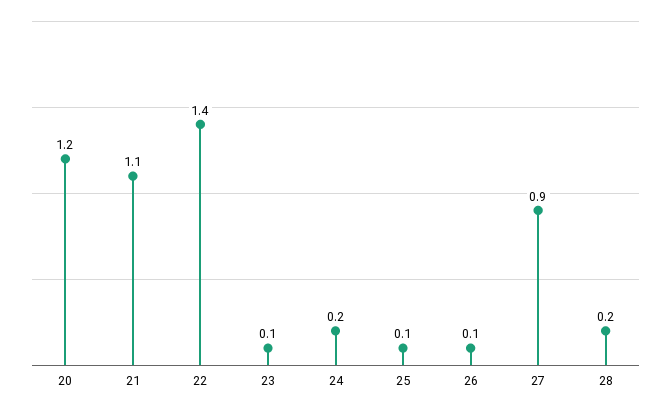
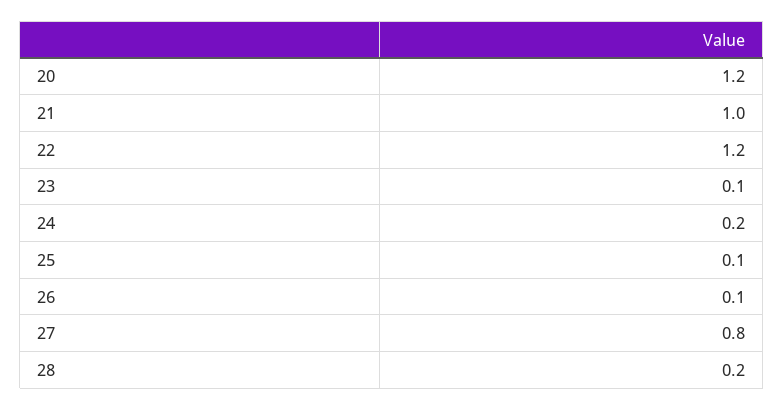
21: 1.1 -> 1
22: 1.4 -> 1.2
27: 0.9 -> 0.8

